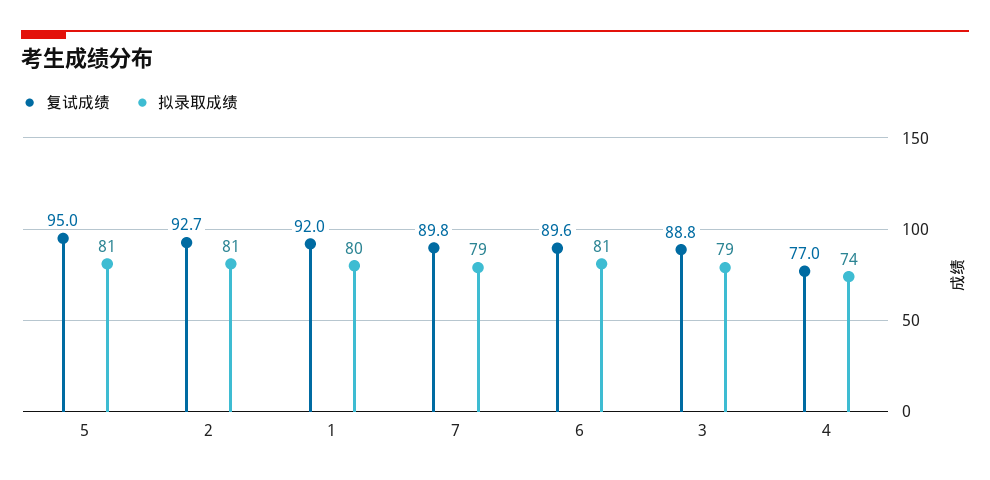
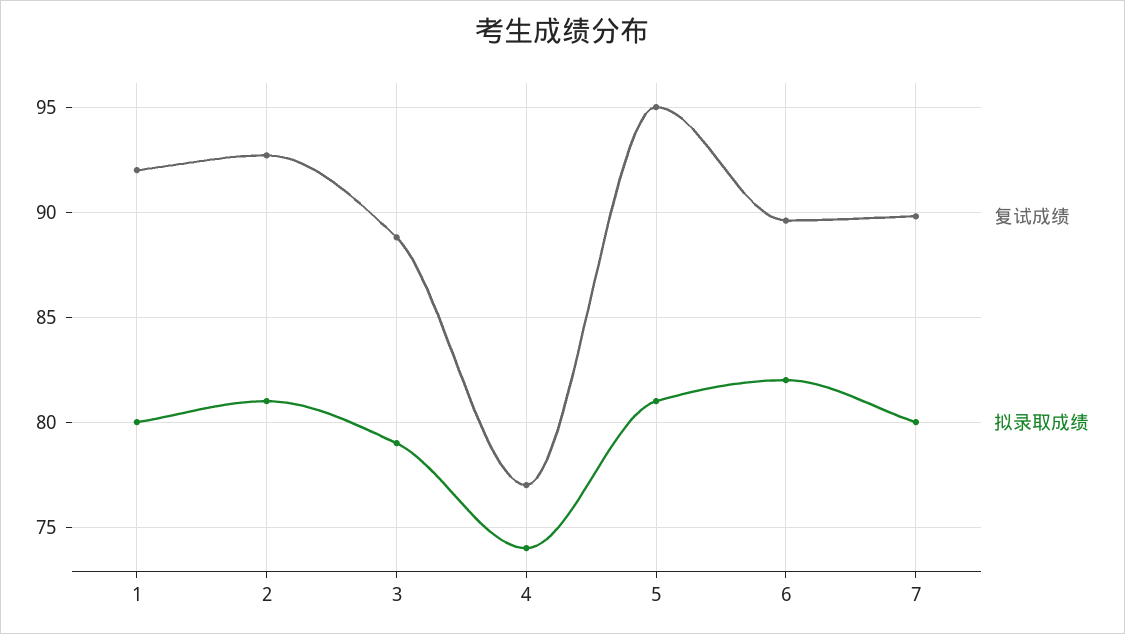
拟录取成绩, 7: 79 -> 80
拟录取成绩, 6: 81 -> 82

